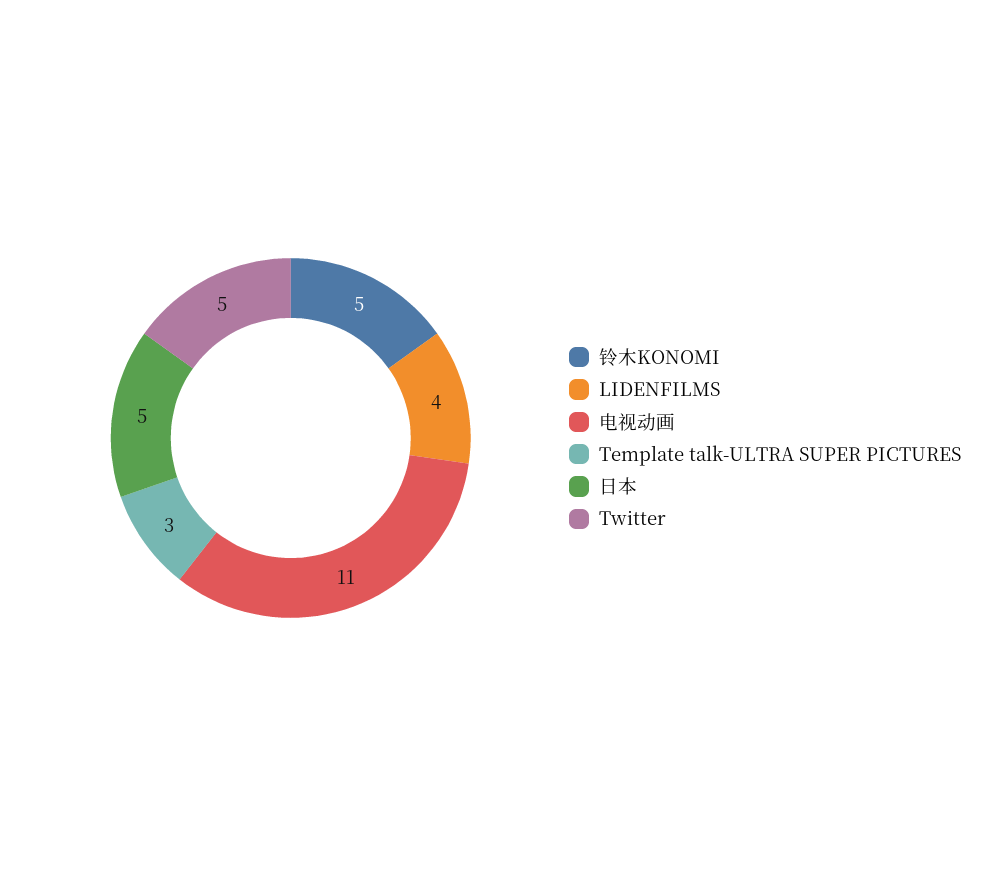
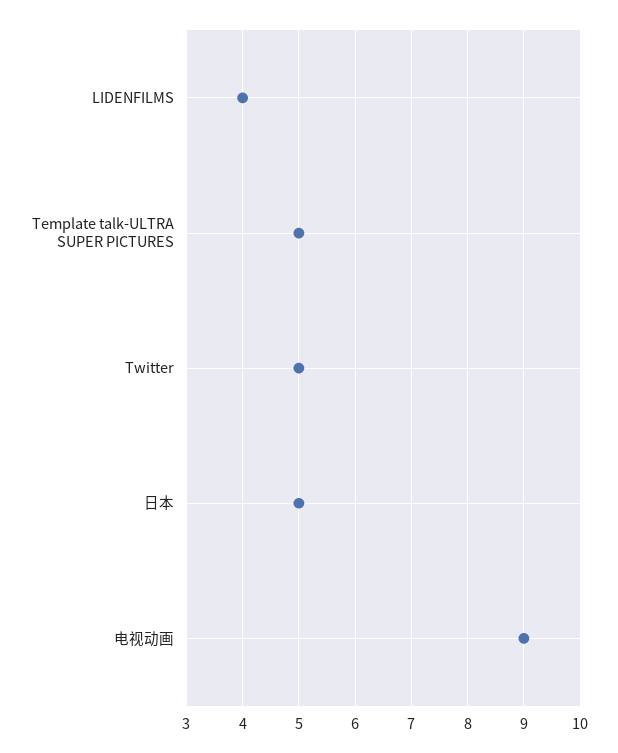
铃木KONOMI: 5 -> none
电视动画: 11 -> 9
Template talk-ULTRA SUPER PICTURES: 3 -> 5

